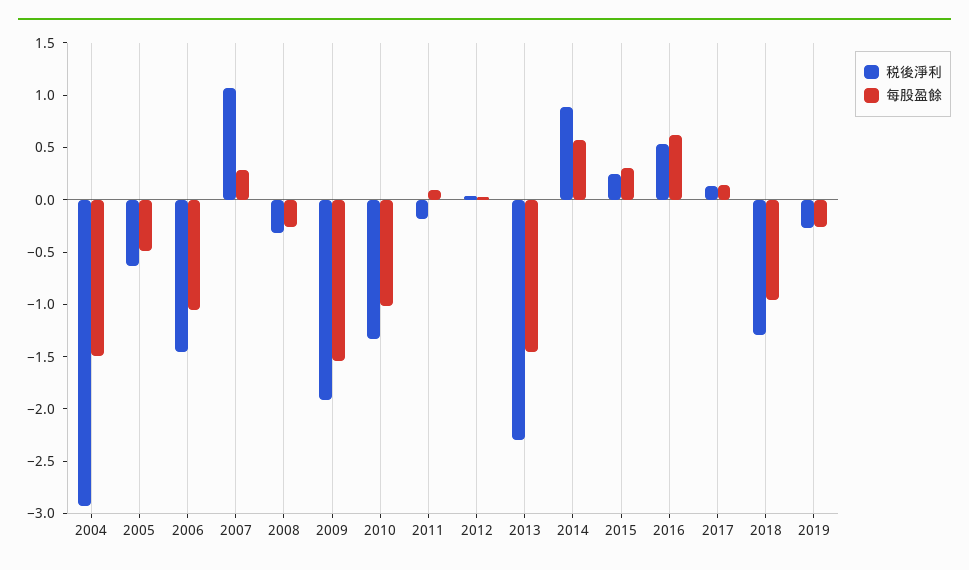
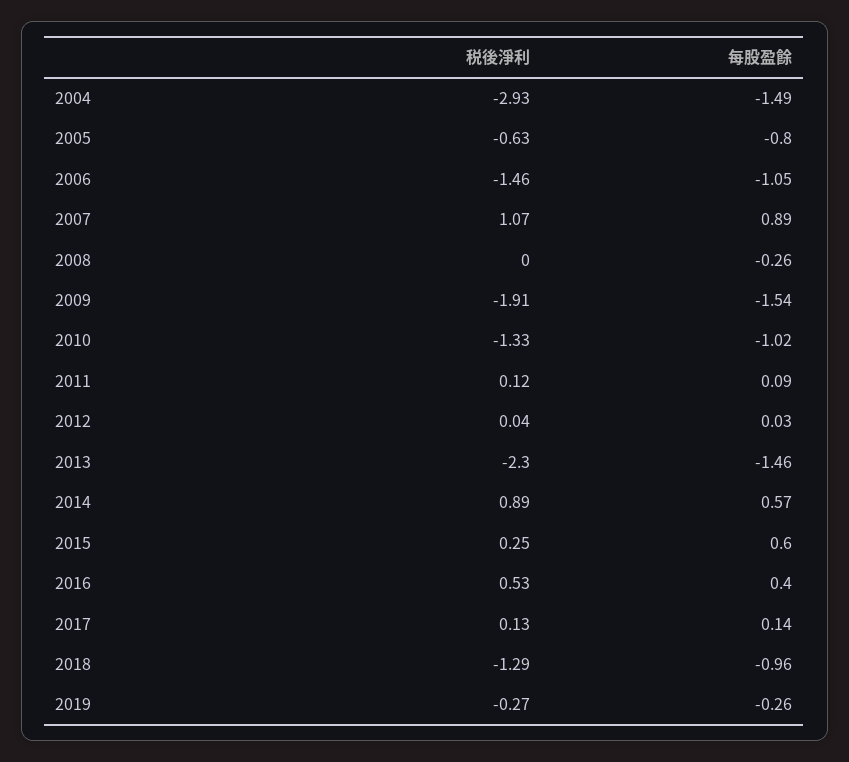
每股盈餘, 2005: -0.5 -> -0.8
每股盈餘, 2007: 0.3 -> 0.89
税後淨利, 2008: -0.3 -> 0
税後淨利, 2011: -0.2 -> 0.12
每股盈餘, 2015: 0.3 -> 0.6
每股盈餘, 2016: 0.6 -> 0.4

